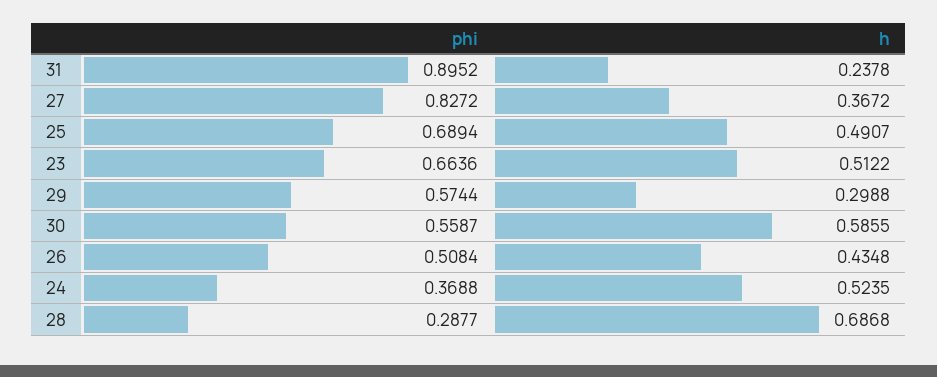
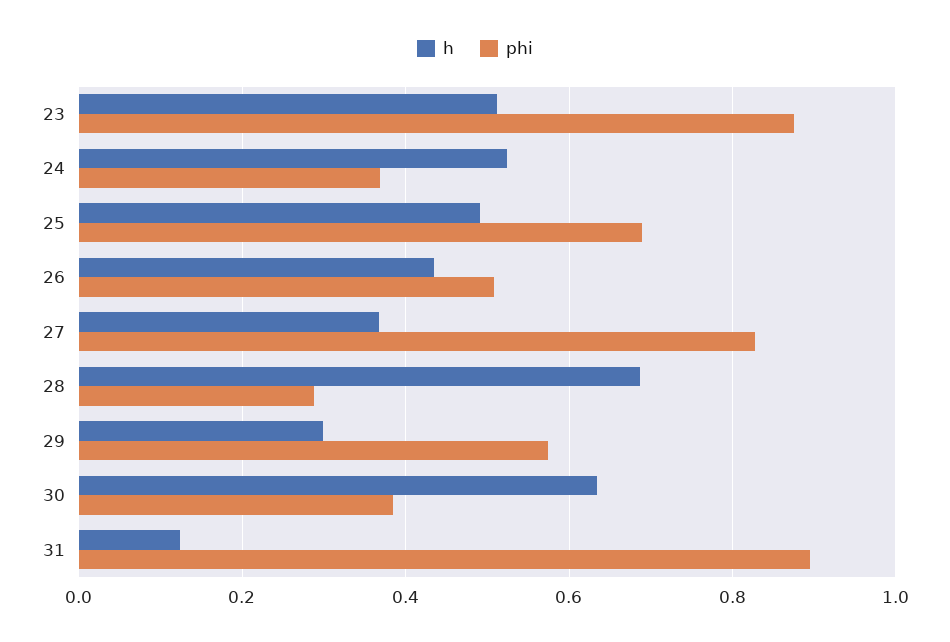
h, 31: 0.2378 -> 0.12
phi, 23: 0.6636 -> 0.88
phi, 30: 0.5587 -> 0.38
h, 30: 0.5855 -> 0.64

